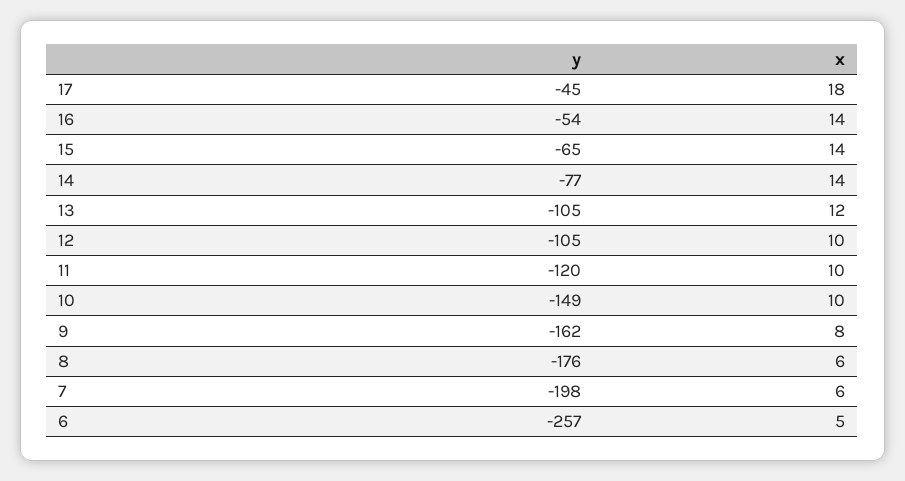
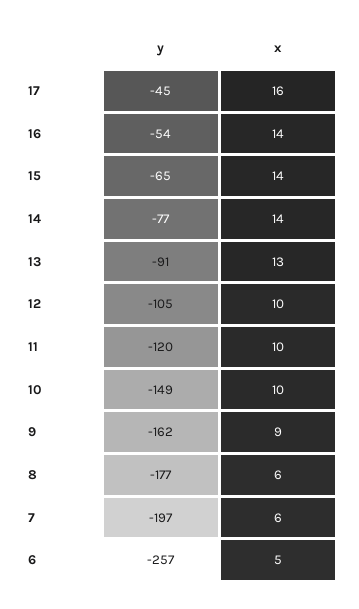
x, 17: 18 -> 16
y, 13: -105 -> -91
x, 13: 12 -> 13
x, 9: 8 -> 9
y, 8: -176 -> -177
y, 7: -198 -> -197

